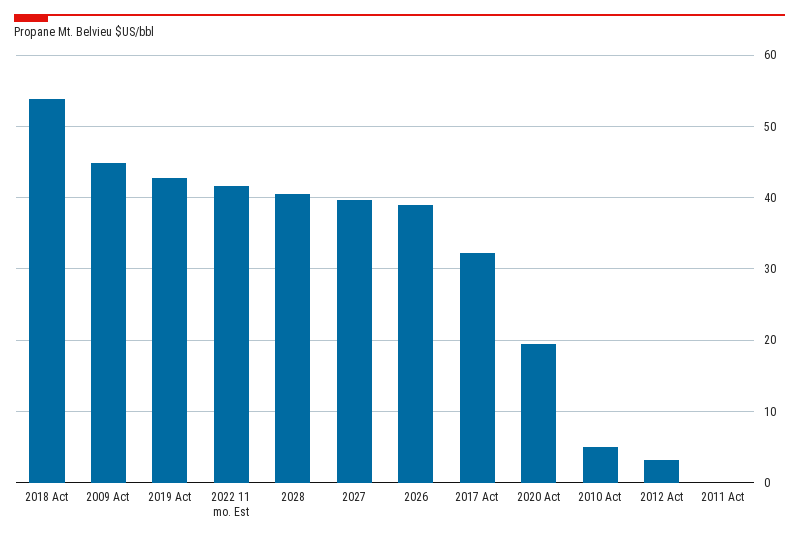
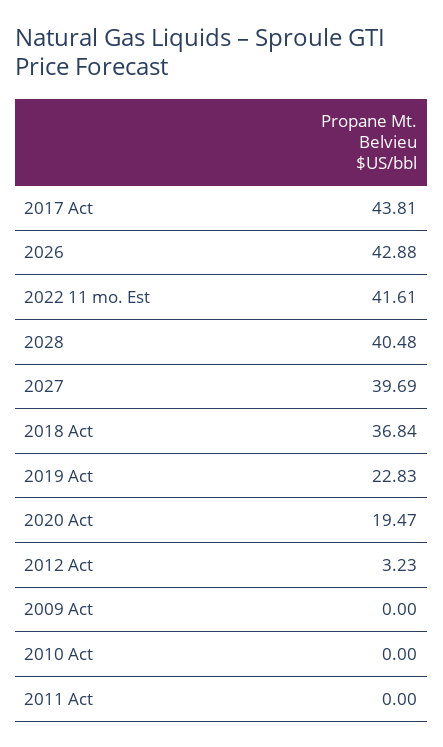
2018 Act: 54 -> 36.84
2009 Act: 45 -> 0
2019 Act: 43 -> 22.83
2026: 39 -> 42.88
2017 Act: 32 -> 43.81
2010 Act: 5 -> 0

